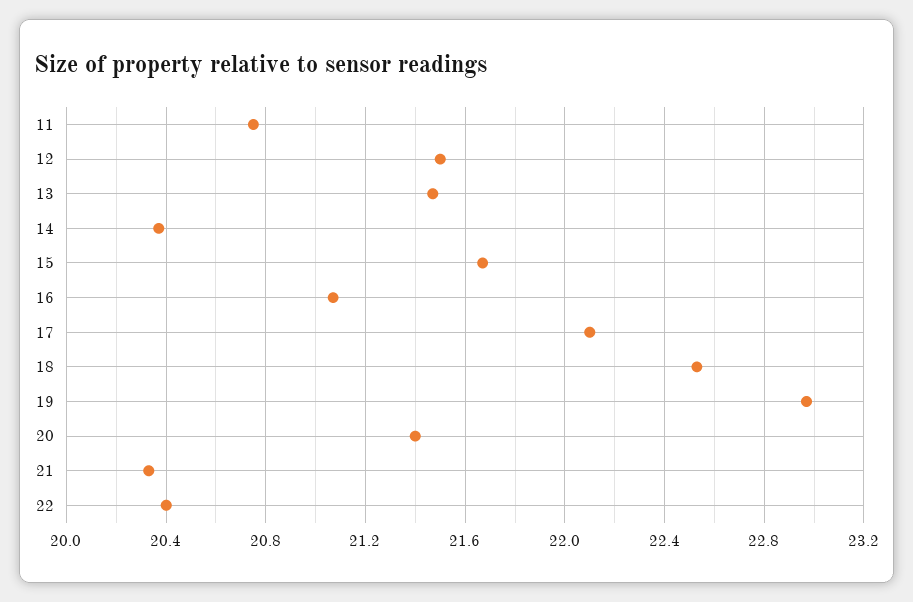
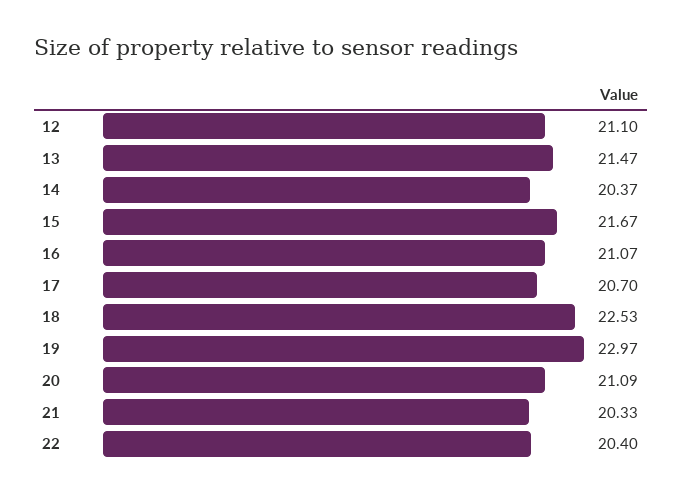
11: 20.75 -> none
12: 21.5 -> 21.1
17: 22.1 -> 20.7
20: 21.4 -> 21.09

